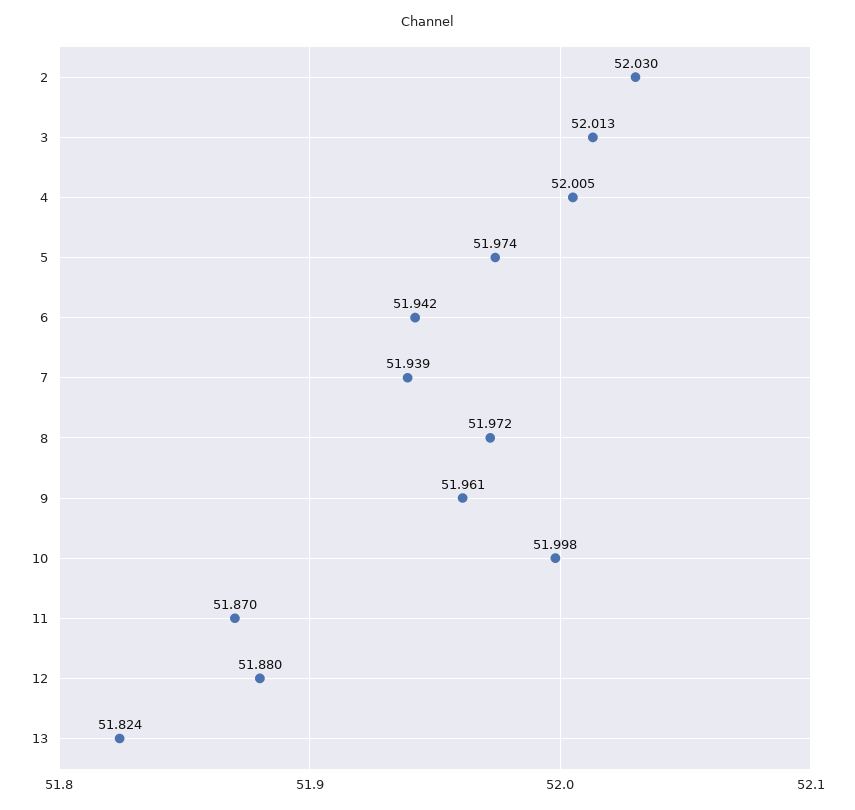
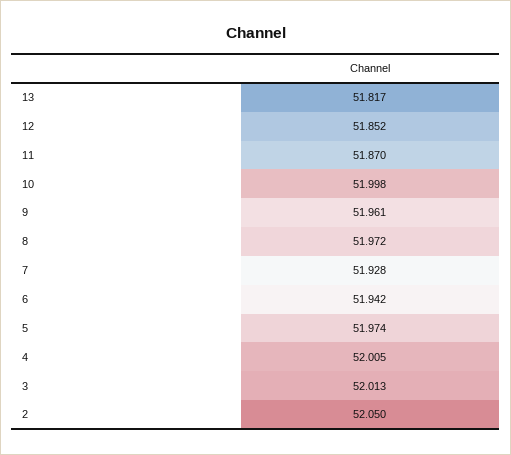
2: 52.03 -> 52.05
7: 51.939 -> 51.928
12: 51.88 -> 51.852
13: 51.824 -> 51.817

